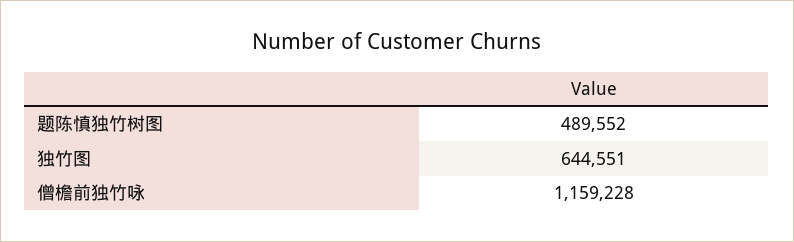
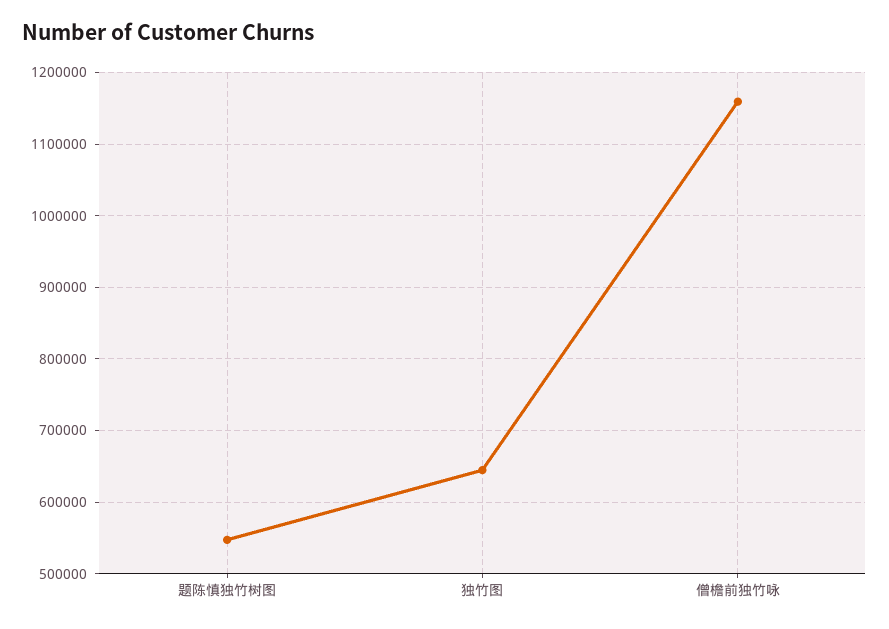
题陈慎独竹树图: 489552 -> 550000

